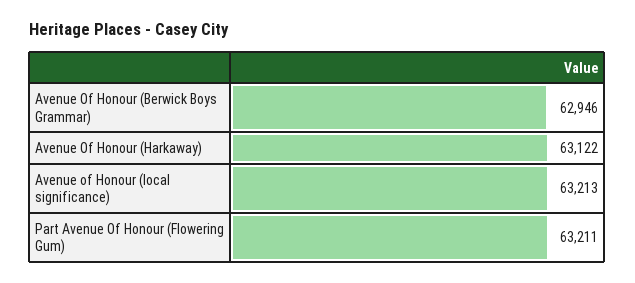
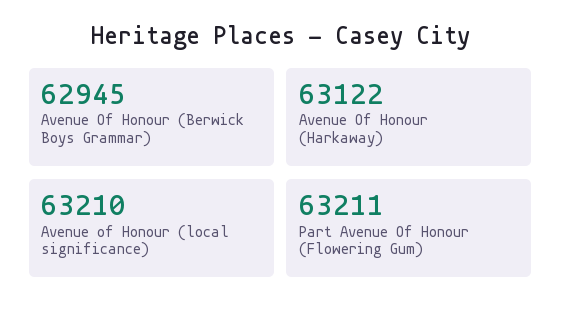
Avenue Of Honour (Berwick Boys Grammar): 62946 -> 62945
Avenue of Honour (local significance): 63213 -> 63210

